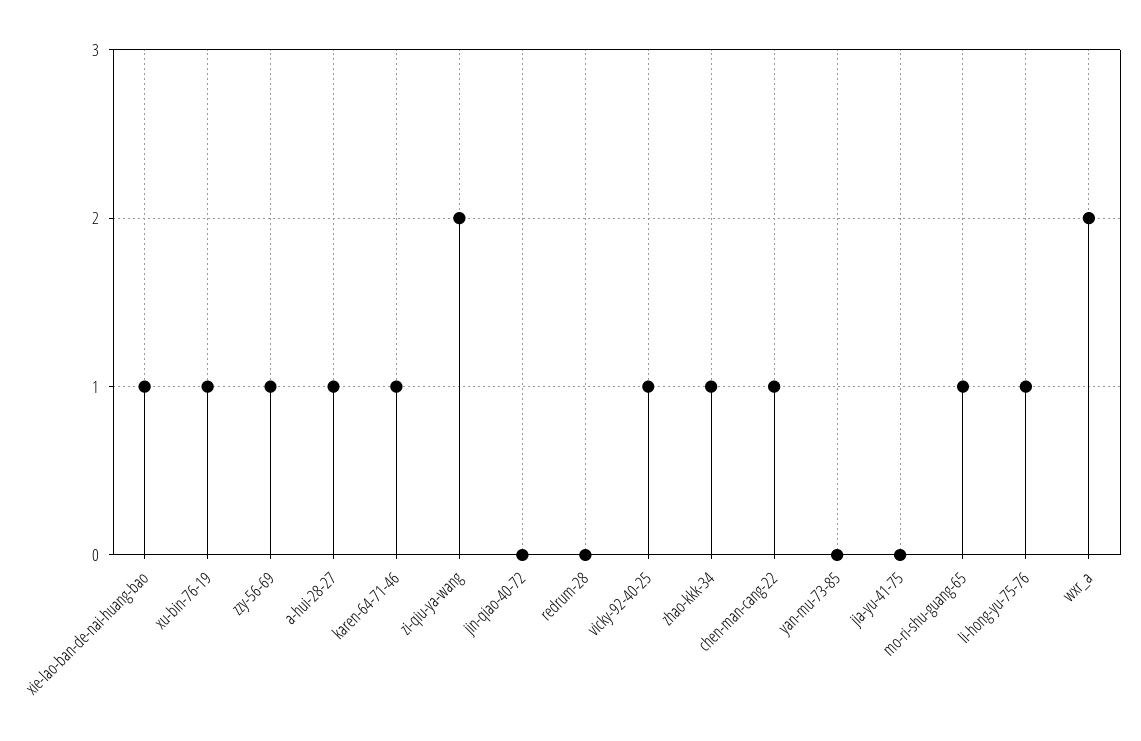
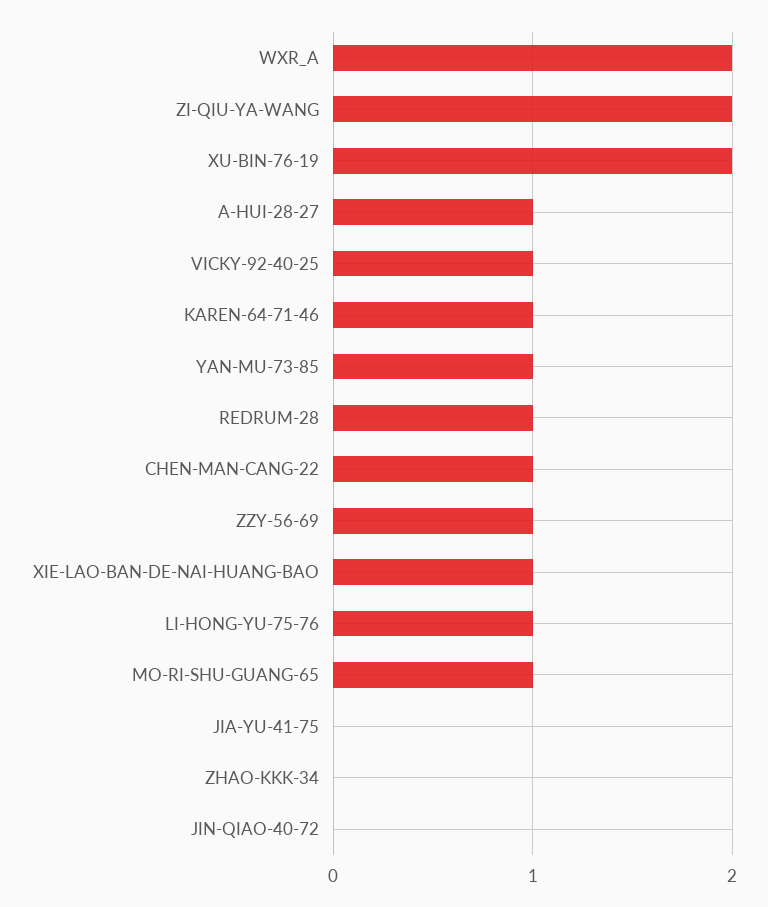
xu-bin-76-19: 1 -> 2
redrum-28: 0 -> 1
zhao-kkk-34: 1 -> 0
yan-mu-73-85: 0 -> 1

